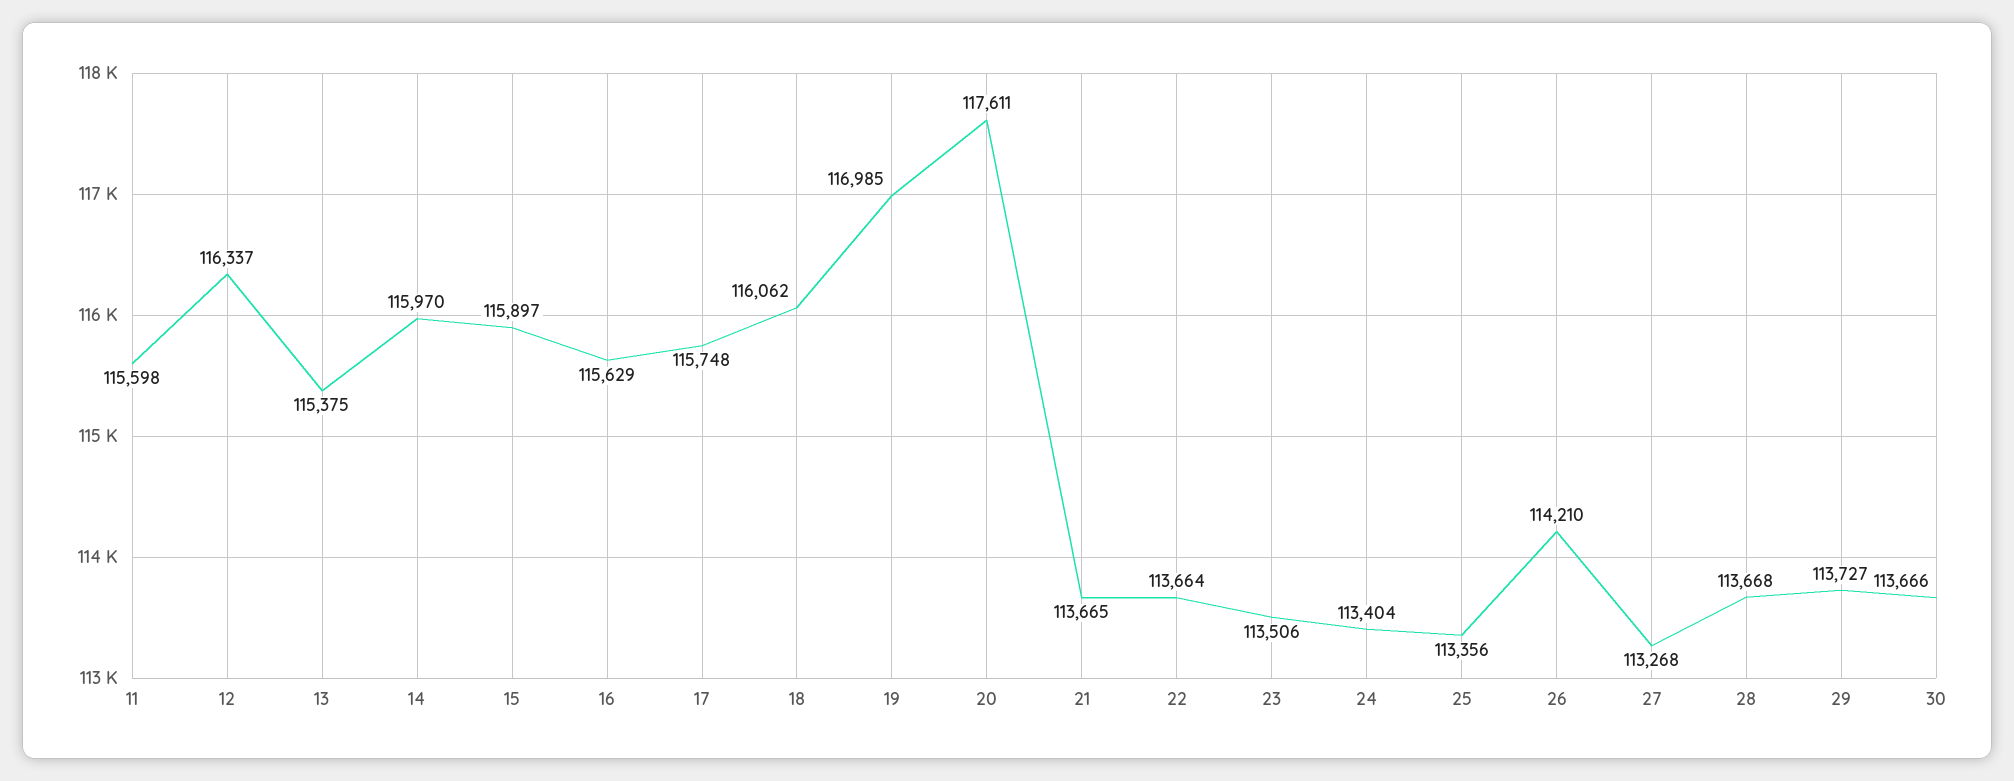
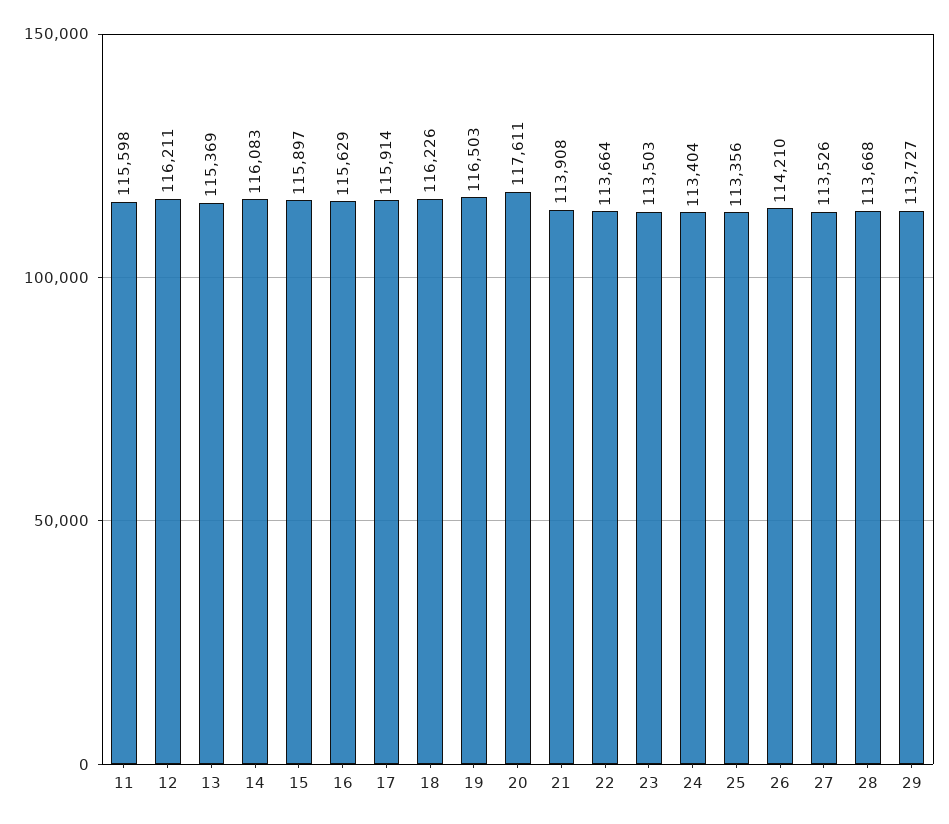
12: 116337 -> 116211
13: 115375 -> 115369
14: 115970 -> 116083
17: 115748 -> 115914
18: 116062 -> 116226
19: 116985 -> 116503
21: 113665 -> 113908
23: 113506 -> 113503
27: 113268 -> 113526
30: 113666 -> none

